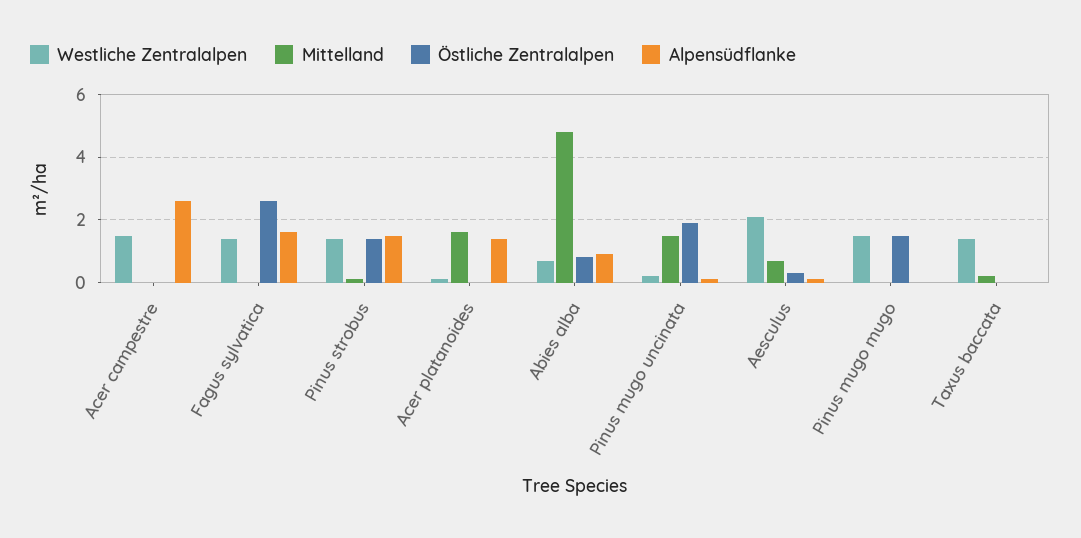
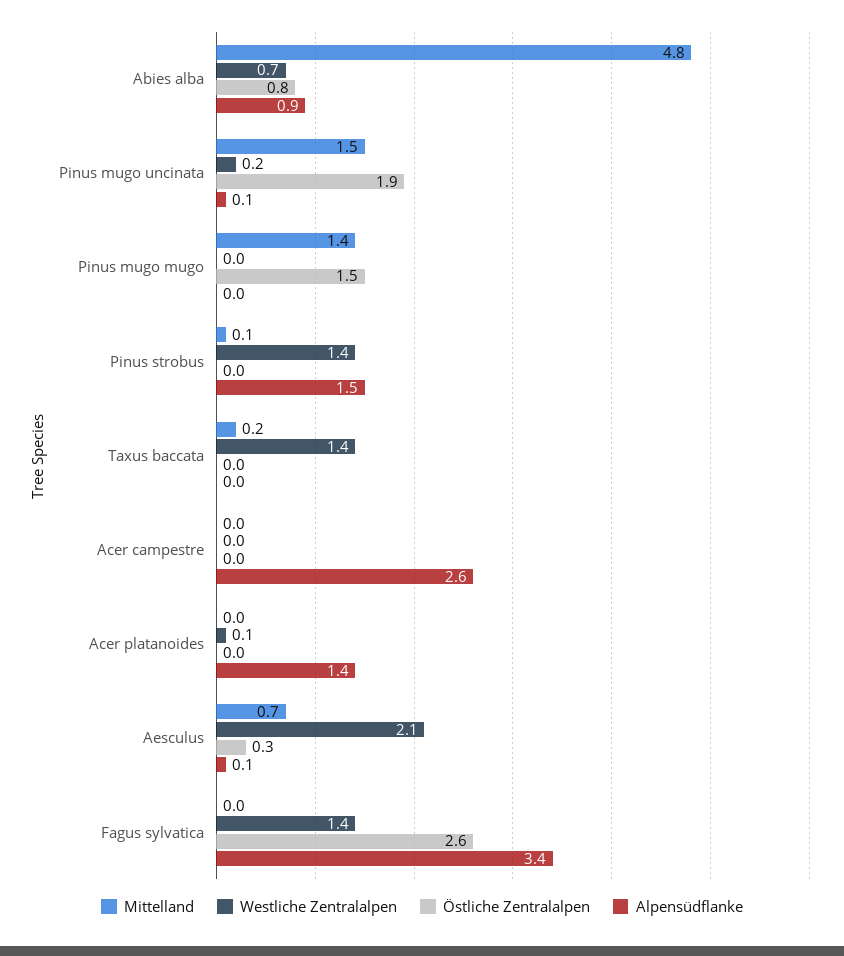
Westliche Zentralalpen, Acer campestre: 1.5 -> 0
Alpensüdflanke, Fagus sylvatica: 1.5 -> 3.4
Östliche Zentralalpen, Pinus strobus: 1.5 -> 0
Mittelland, Acer platanoides: 1.5 -> 0
Westliche Zentralalpen, Pinus mugo mugo: 1.5 -> 0
Mittelland, Pinus mugo mugo: 0 -> 1.4

